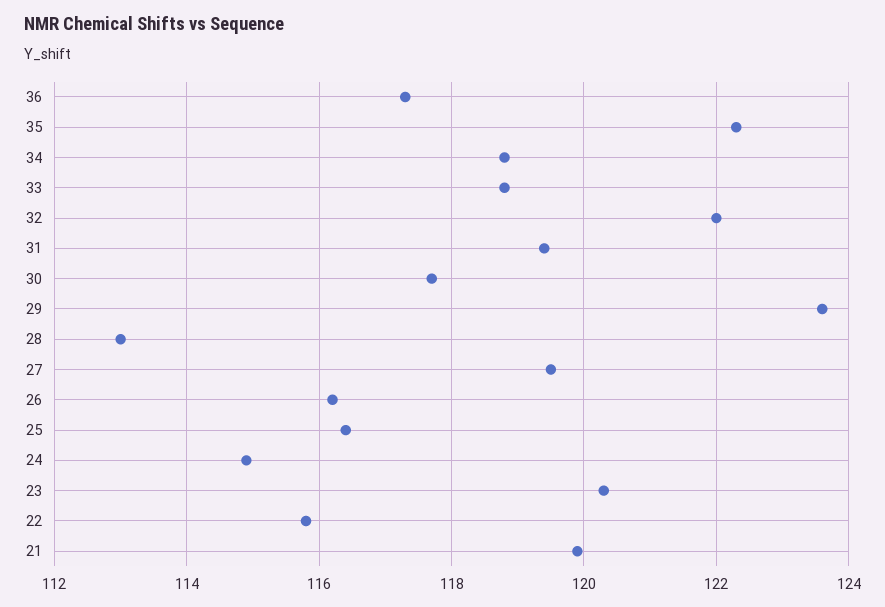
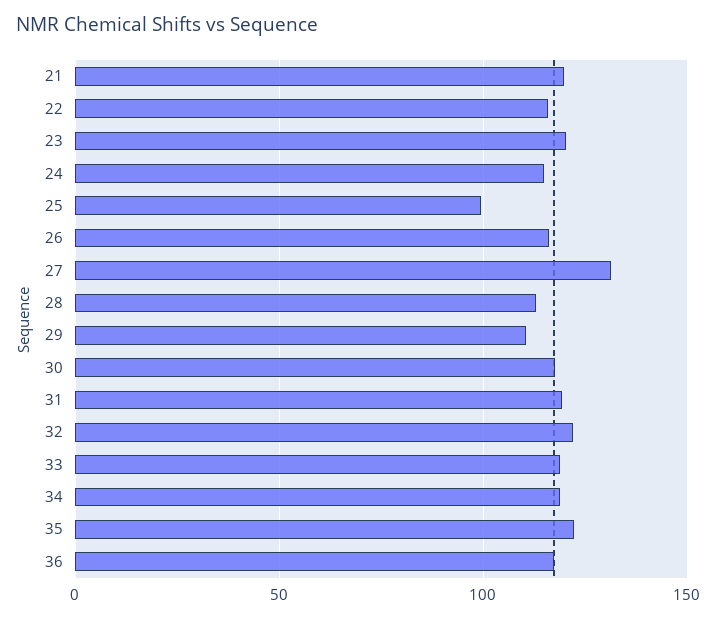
29: 123.5 -> 110
27: 119.5 -> 130
25: 116.5 -> 100

